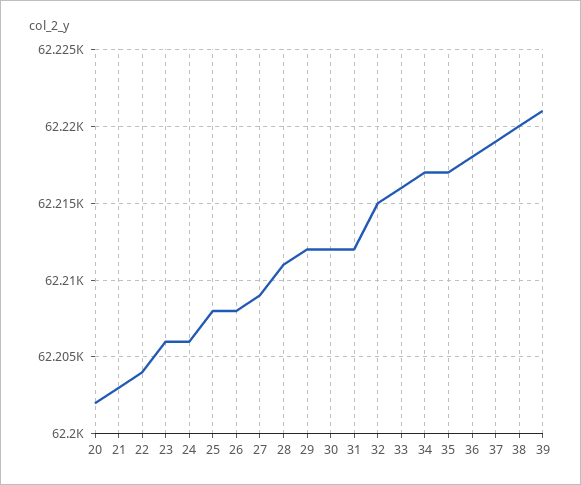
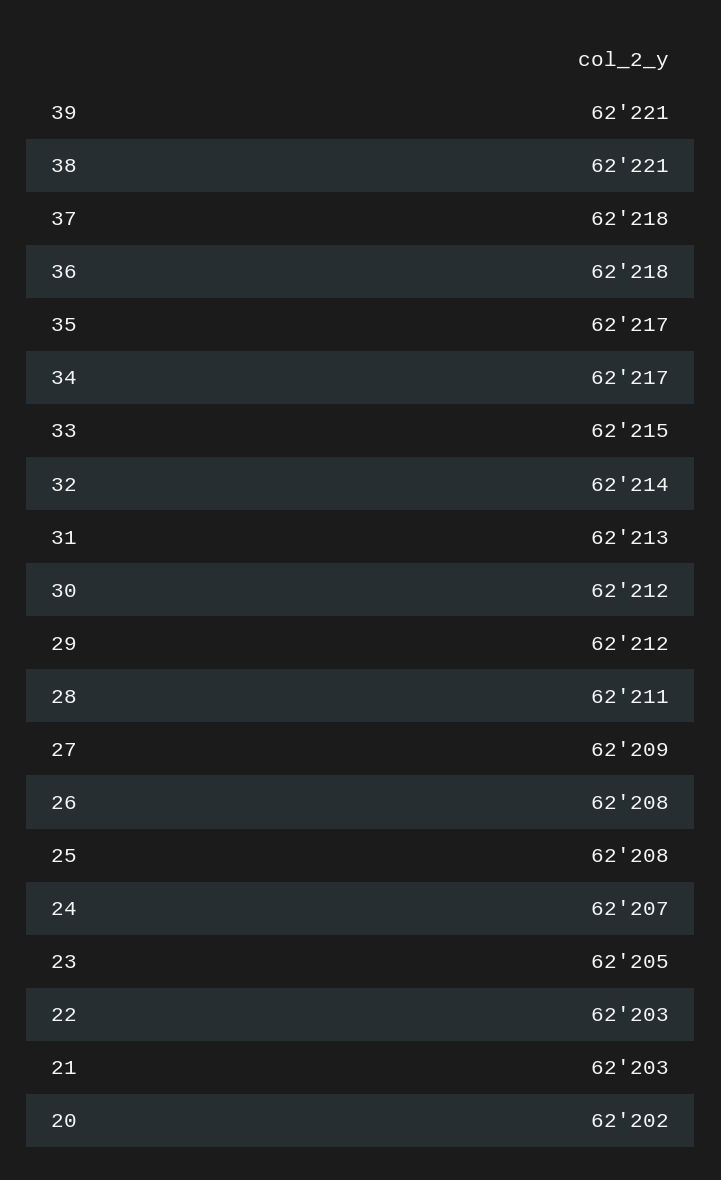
22: 62204 -> 62203
23: 62206 -> 62205
24: 62206 -> 62207
31: 62212 -> 62213
32: 62215 -> 62214
33: 62216 -> 62215
37: 62219 -> 62218
38: 62220 -> 62221

